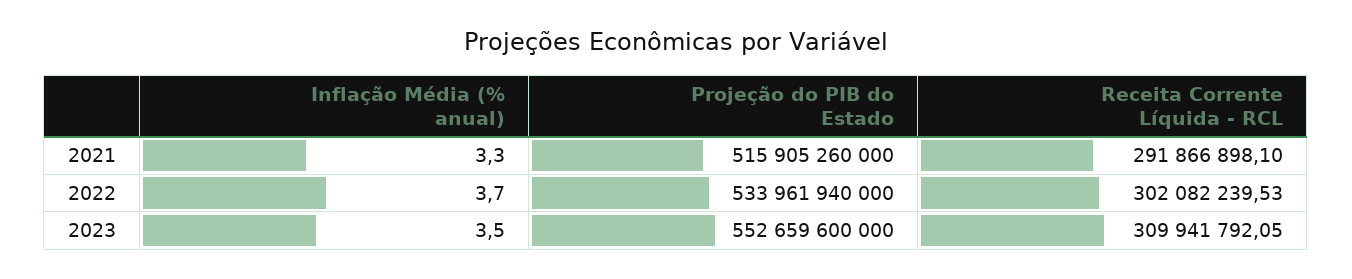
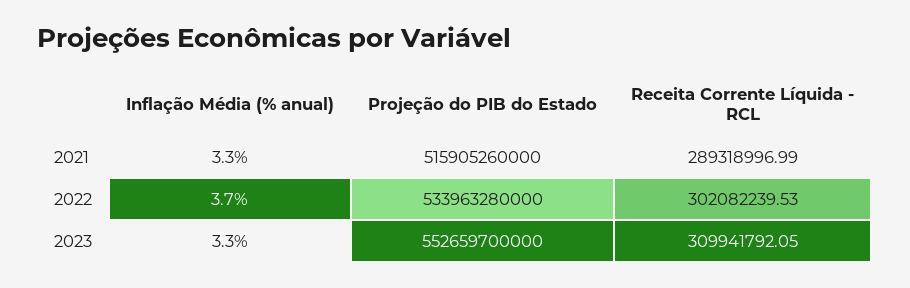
Receita Corrente Líquida - RCL, 2021: 291866898.1 -> 289318996.99
Projeção do PIB do Estado, 2022: 533961940000 -> 533963280000
Inflação Média (% anual), 2023: 3.5 -> 3.3
Projeção do PIB do Estado, 2023: 552659600000 -> 552659700000

